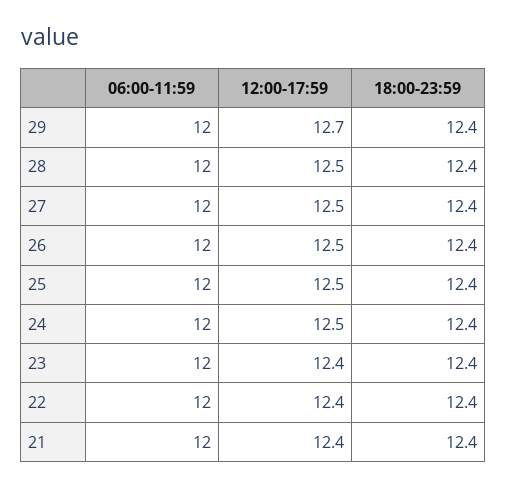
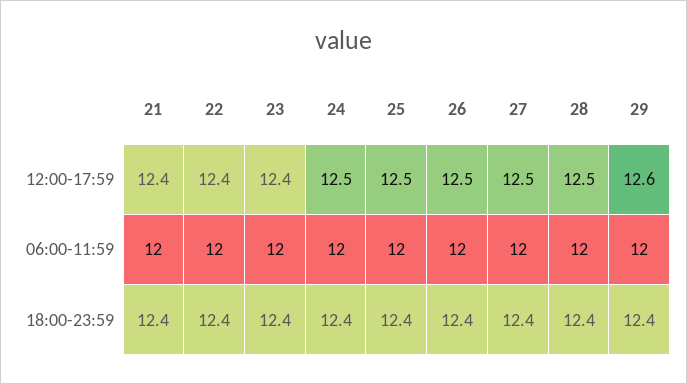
12:00-17:59, 29: 12.7 -> 12.6

